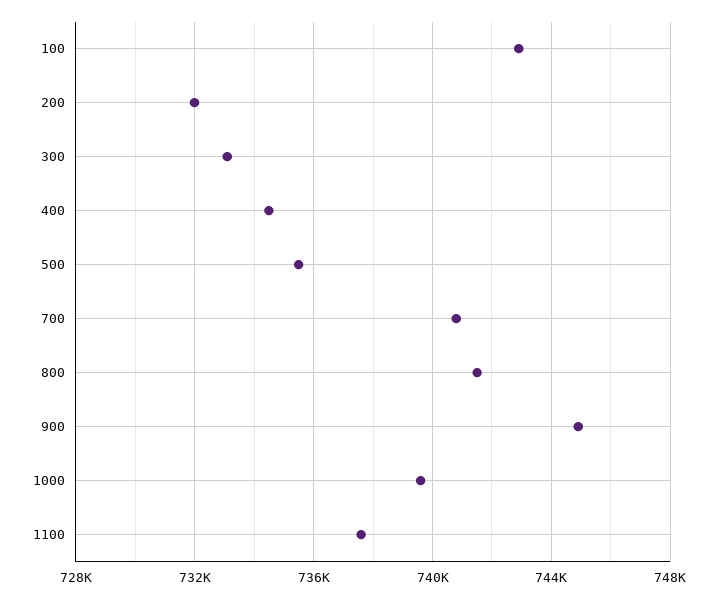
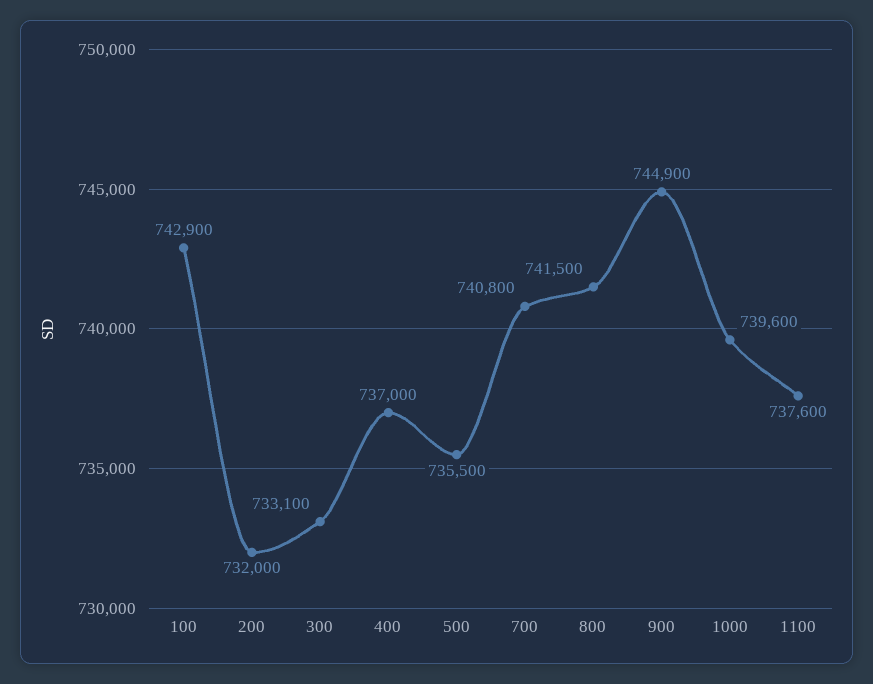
400: 734500 -> 737000

